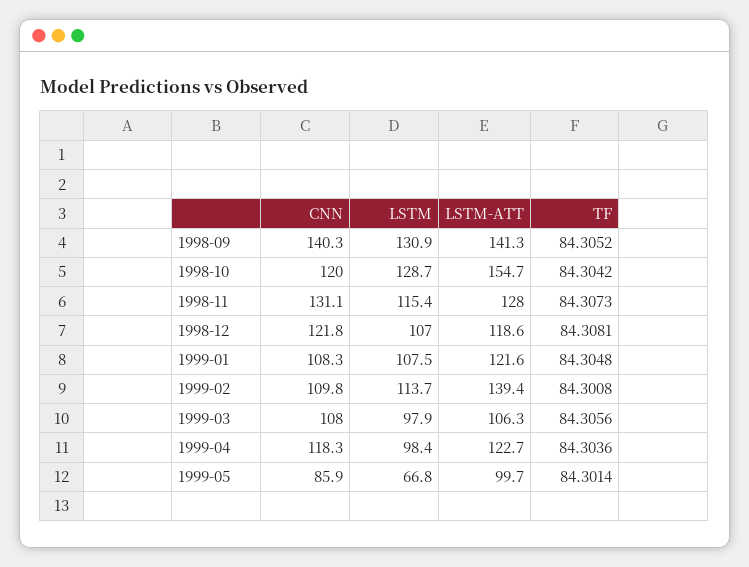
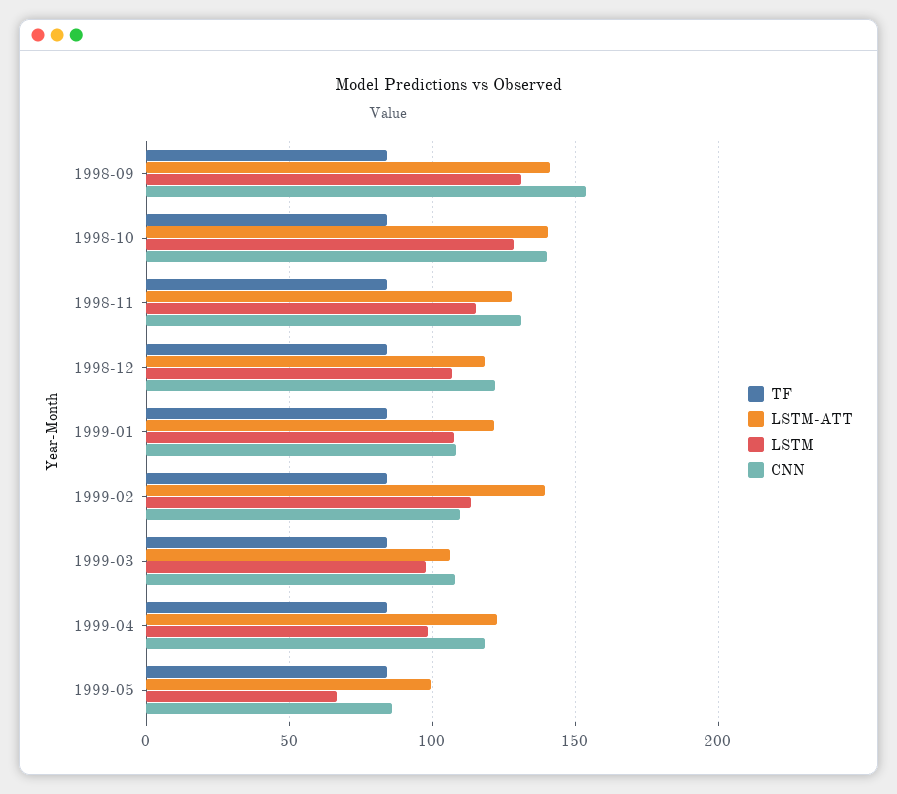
CNN, 1998-09: 140.3 -> 155
CNN, 1998-10: 120 -> 140
LSTM-ATT, 1998-10: 154.7 -> 140

